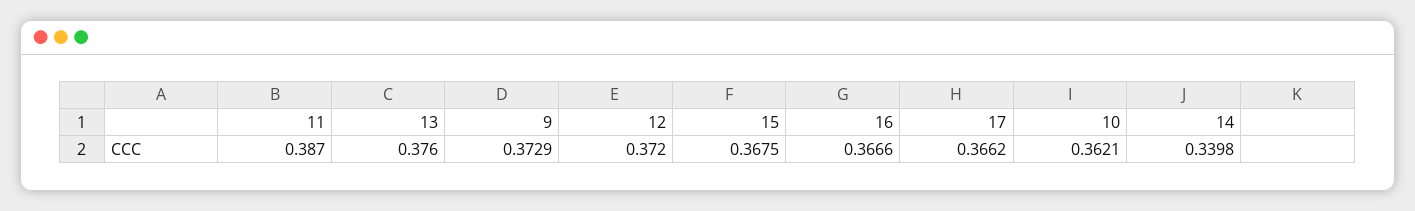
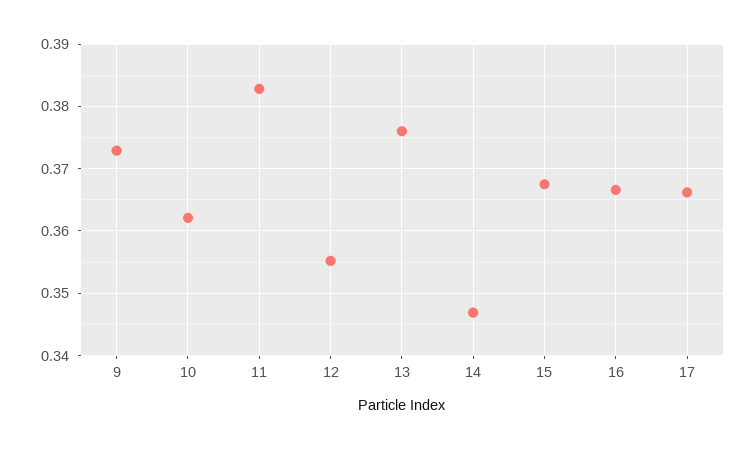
11: 0.387 -> 0.383
12: 0.372 -> 0.355
14: 0.3398 -> 0.347

